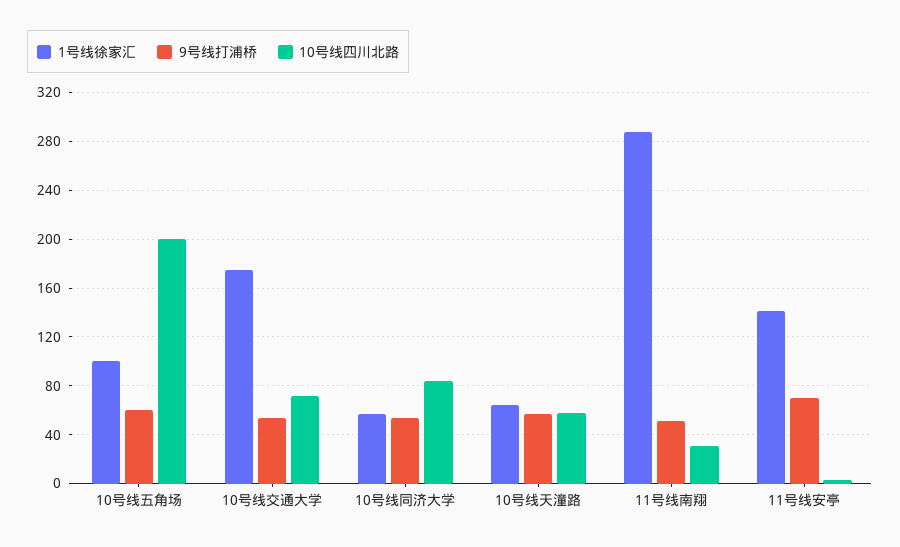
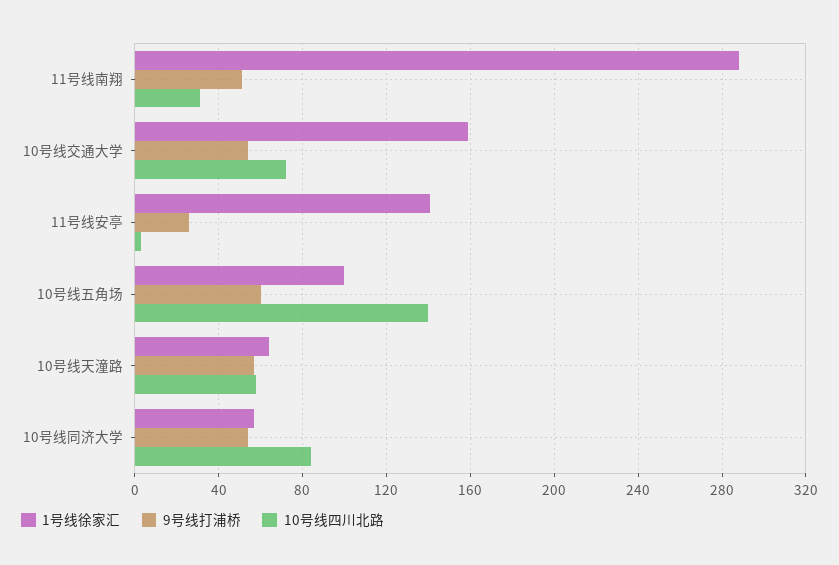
10号线四川北路, 10号线五角场: 200 -> 140
1号线徐家汇, 10号线交通大学: 175 -> 160
9号线打浦桥, 11号线安亭: 70 -> 25

